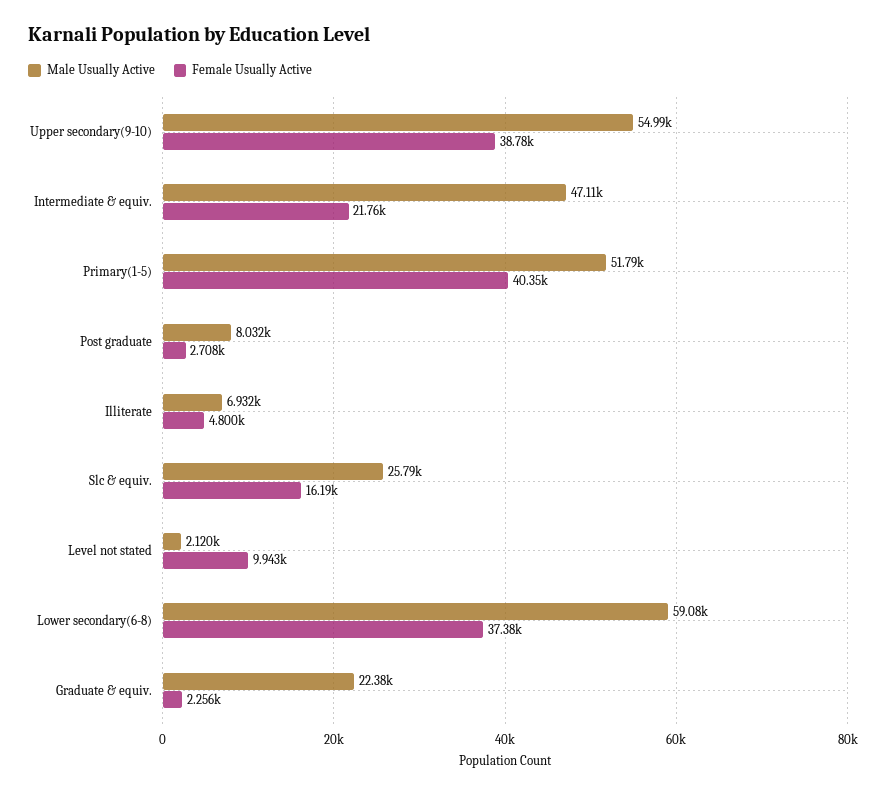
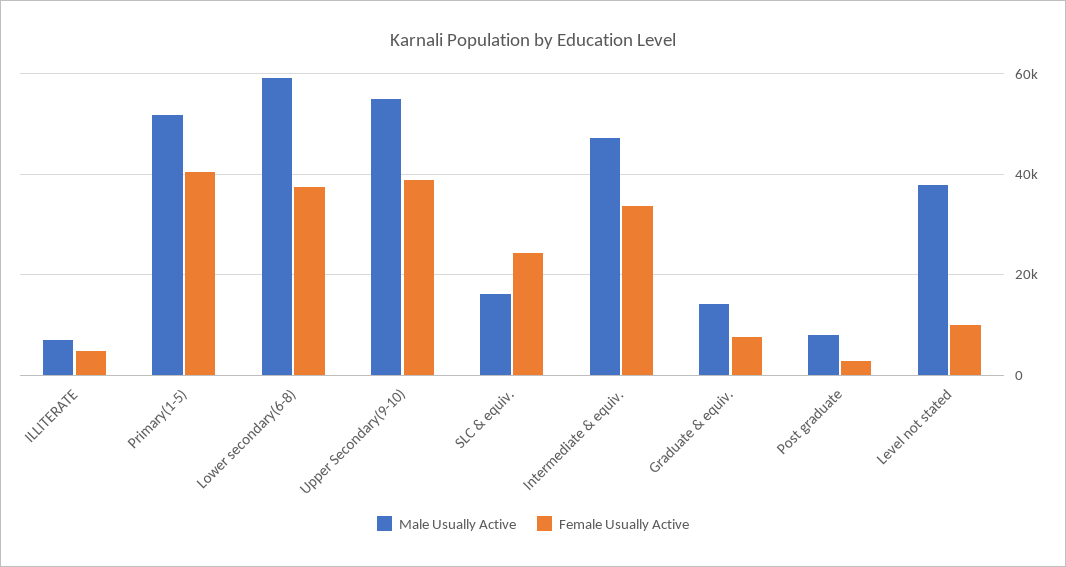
Female Usually Active, Intermediate & equiv.: 21760 -> 34000
Male Usually Active, Slc & equiv.: 25790 -> 16000
Female Usually Active, Slc & equiv.: 16190 -> 24000
Male Usually Active, Level not stated: 2120 -> 38000
Male Usually Active, Graduate & equiv.: 22380 -> 14000
Female Usually Active, Graduate & equiv.: 2256 -> 8000

